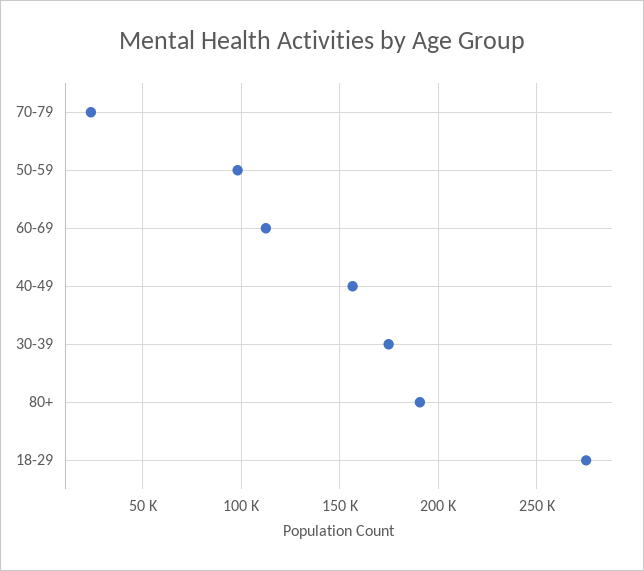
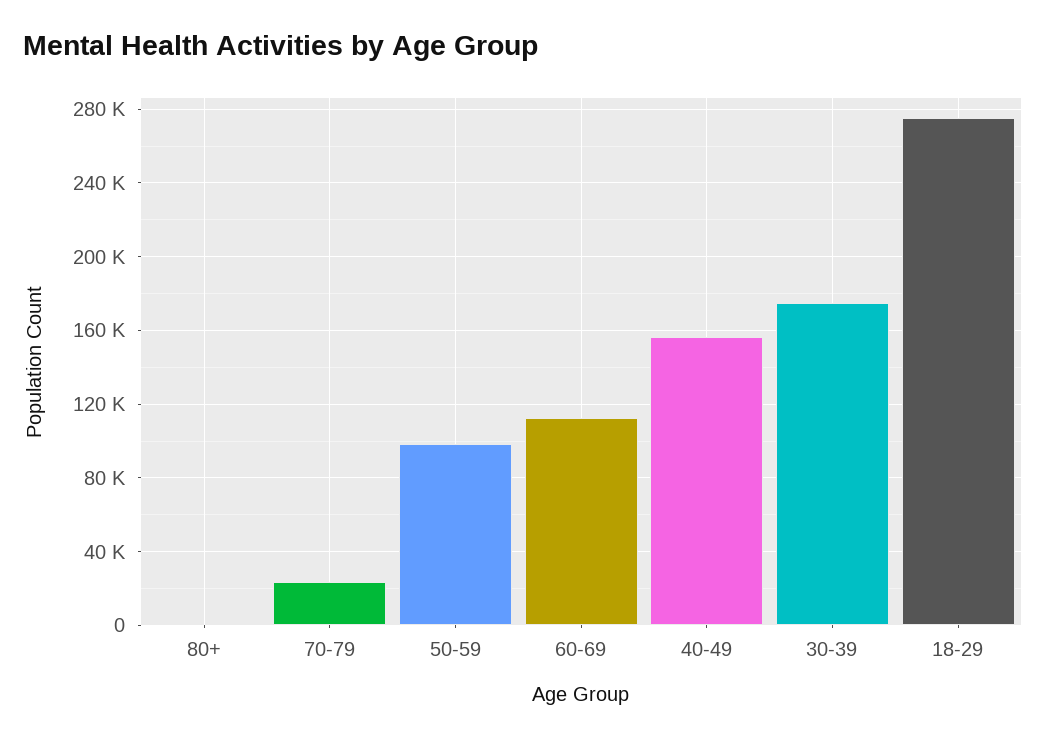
80+: 190000 -> 0

